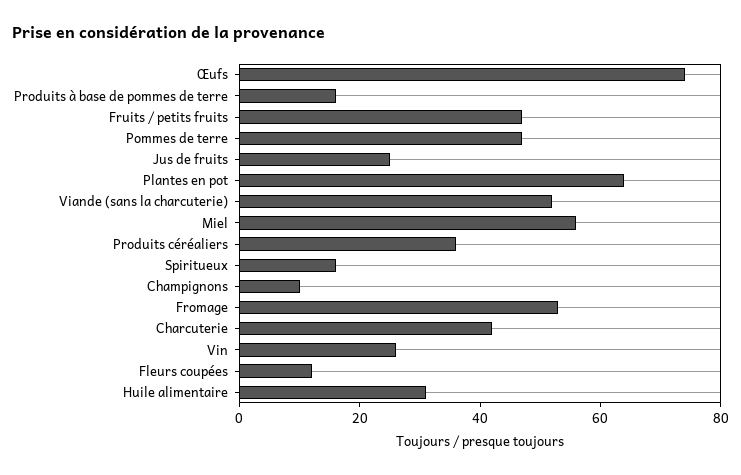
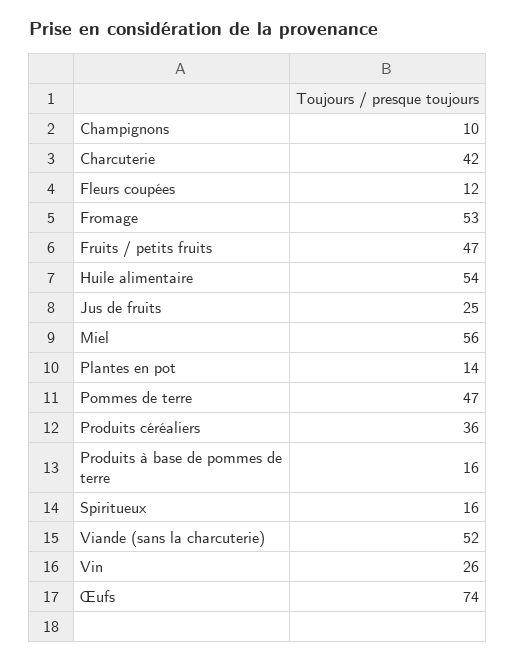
Plantes en pot: 65 -> 14
Huile alimentaire: 30 -> 54

